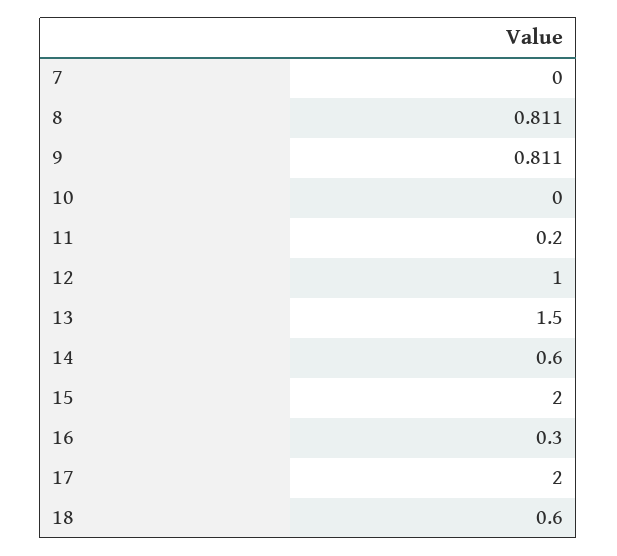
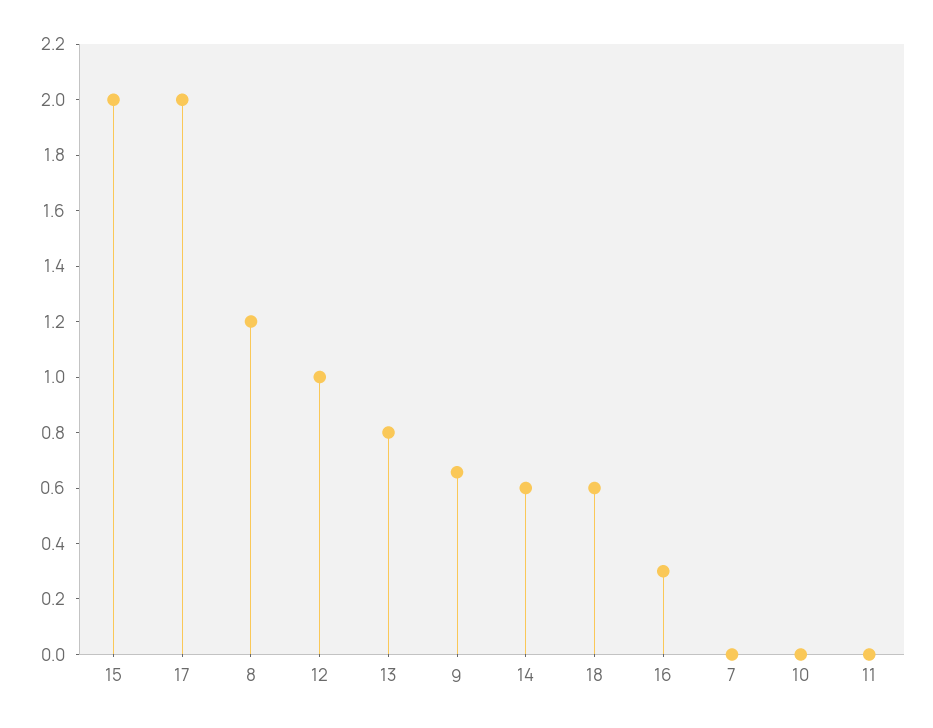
8: 0.811 -> 1.2
9: 0.811 -> 0.65
11: 0.2 -> 0
13: 1.5 -> 0.8

